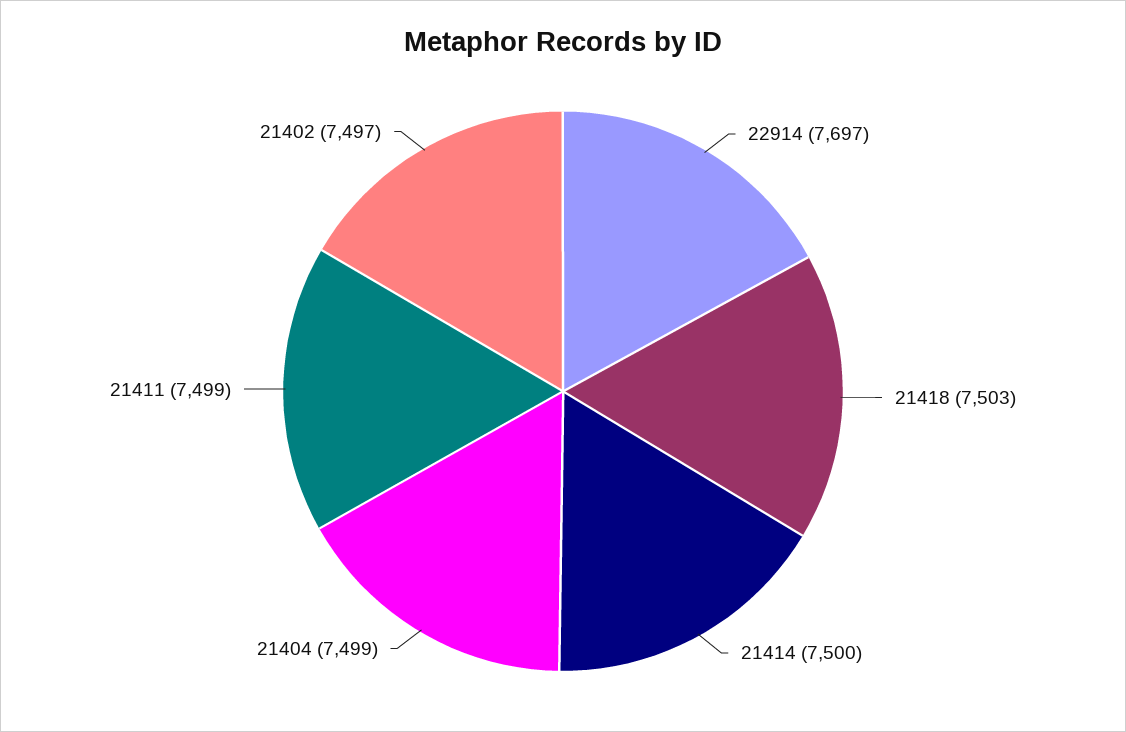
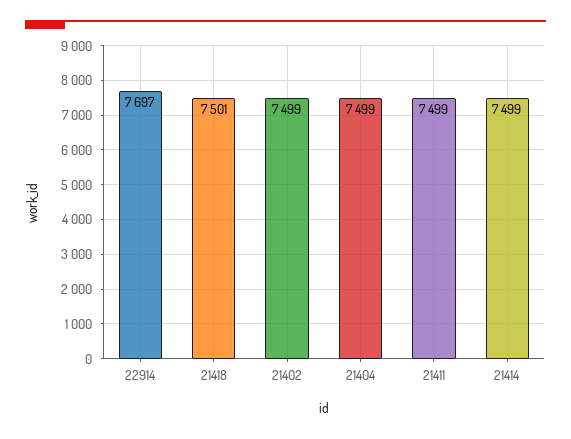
21418: 7503 -> 7501
21414: 7500 -> 7499
21402: 7497 -> 7499

